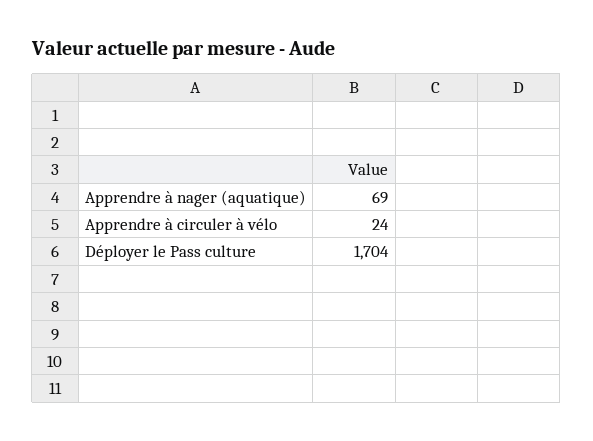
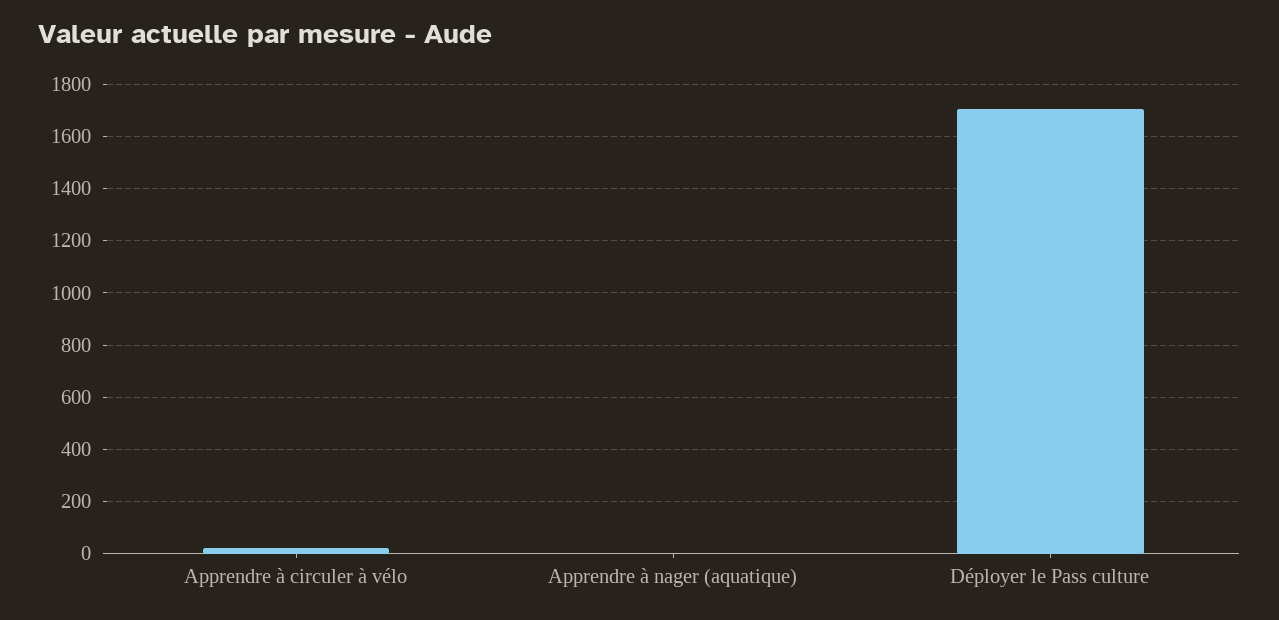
Apprendre à nager (aquatique): 69 -> 0

